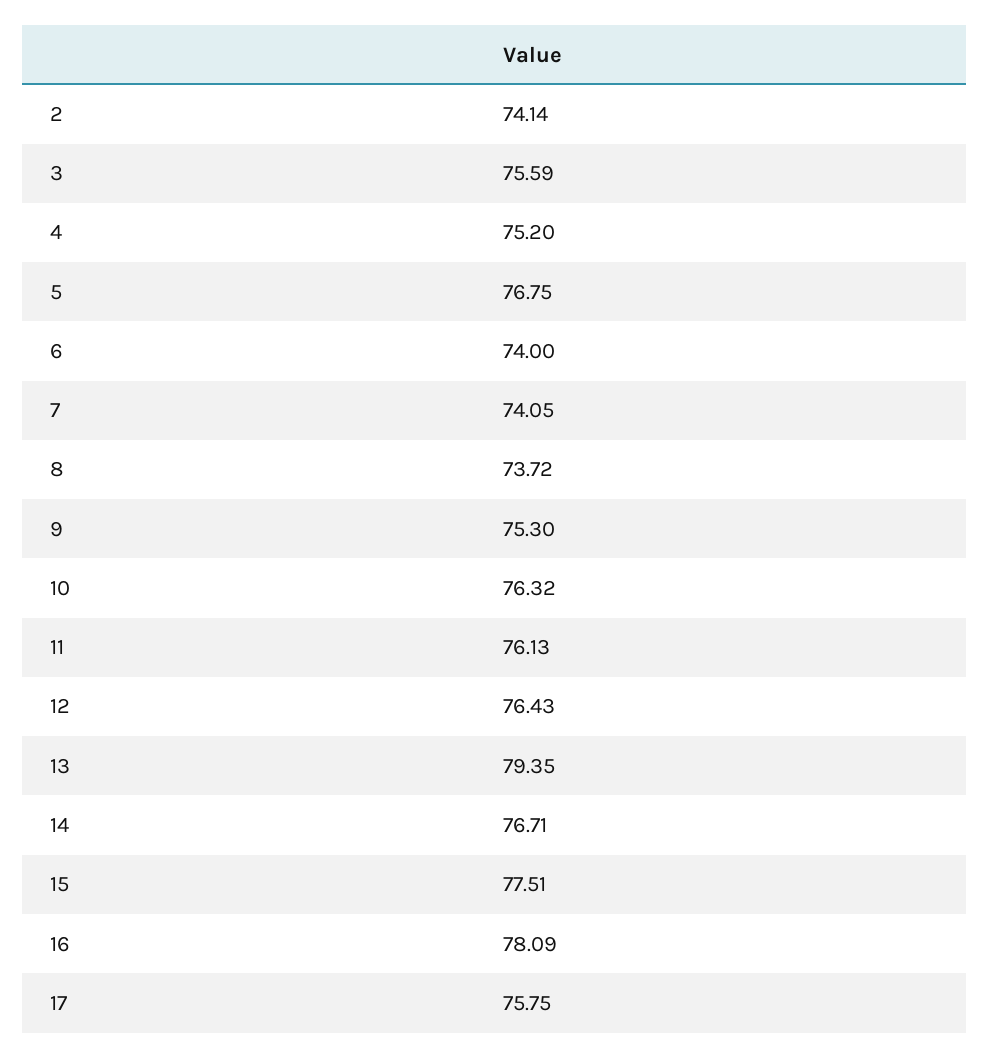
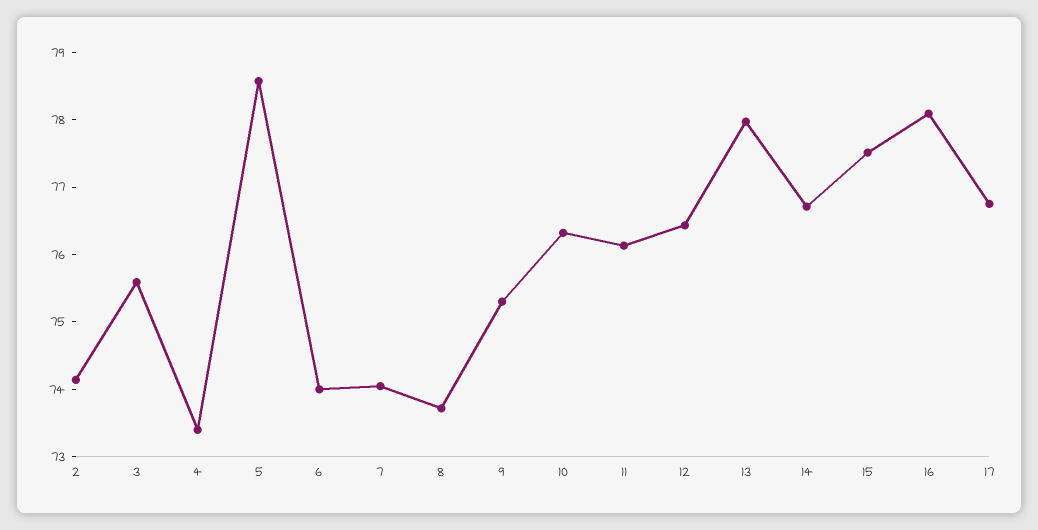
4: 75.2 -> 73.4
5: 76.75 -> 78.6
13: 79.35 -> 78
17: 75.75 -> 76.8

